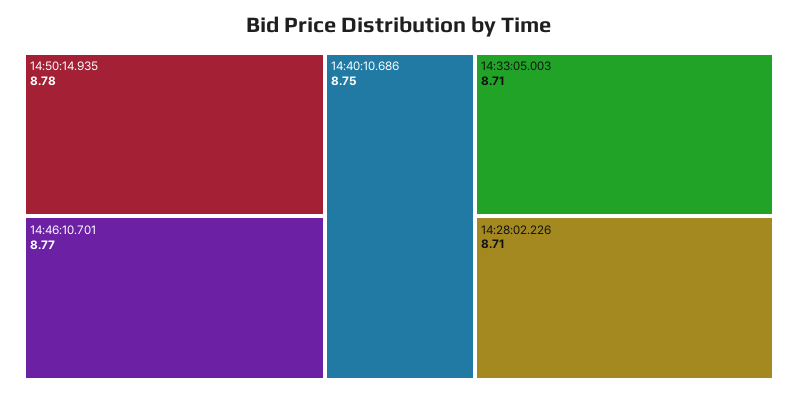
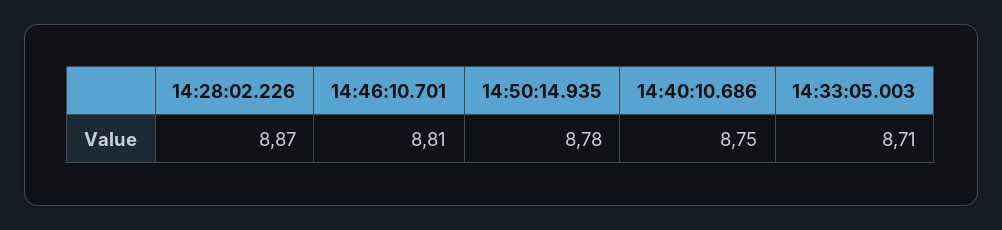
14:46:10.701: 8.77 -> 8.81
14:28:02.226: 8.71 -> 8.87

